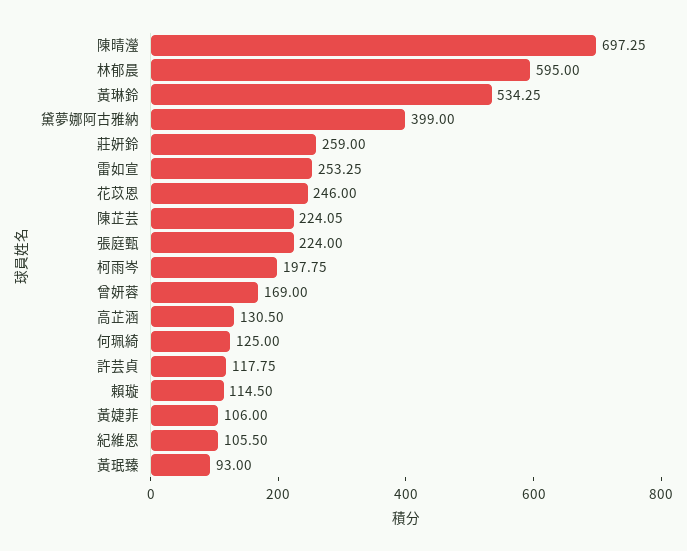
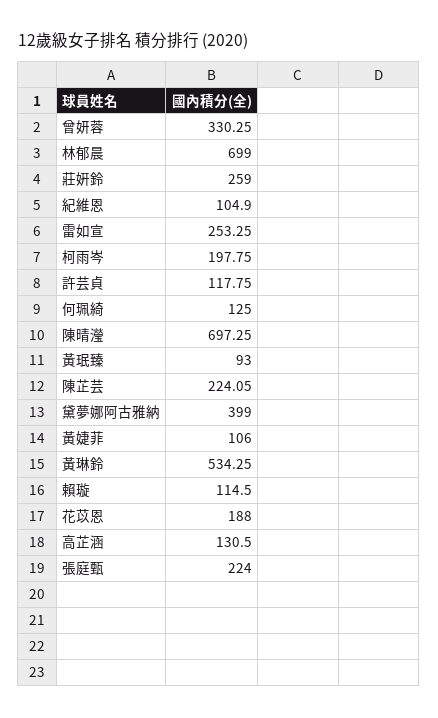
林郁晨: 595 -> 699
花苡恩: 246 -> 188
曾妍蓉: 169 -> 330.25
紀維恩: 105.5 -> 104.9

